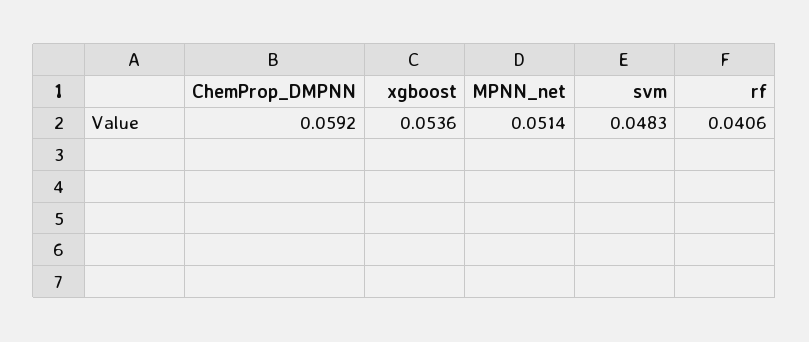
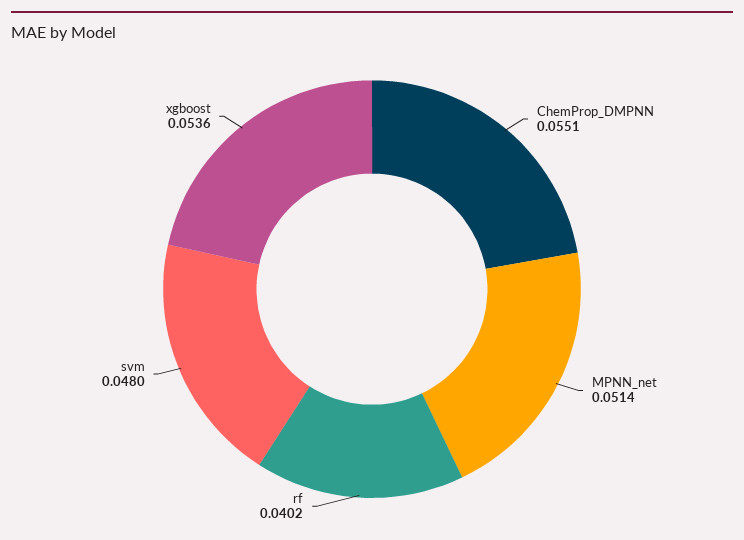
ChemProp_DMPNN: 0.0592 -> 0.0551
svm: 0.0483 -> 0.048
rf: 0.0406 -> 0.0402

